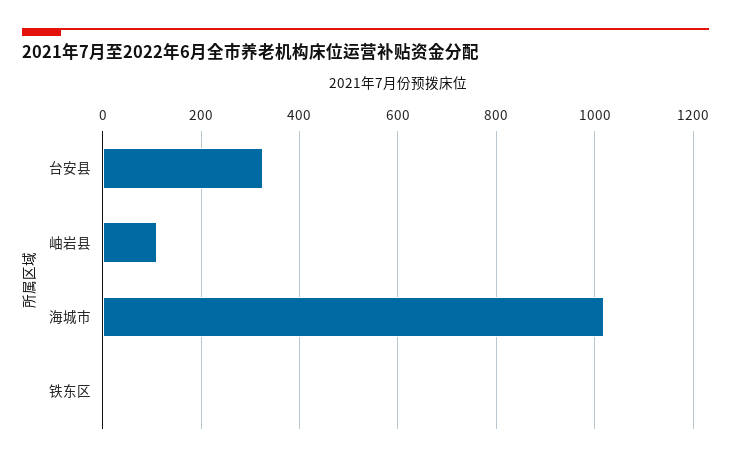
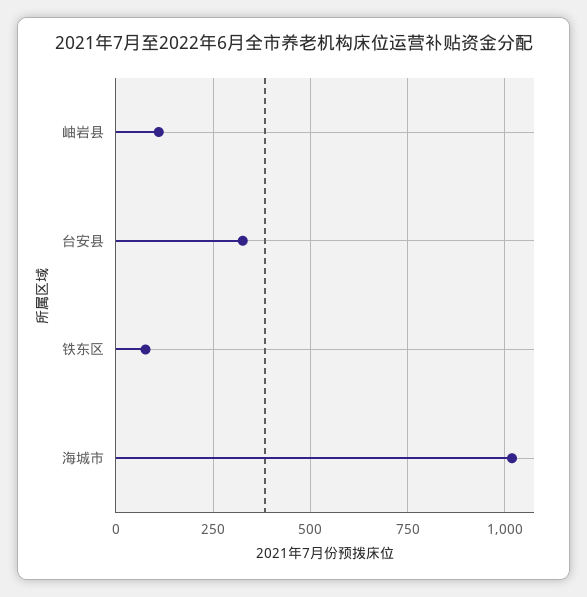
铁东区: 0 -> 75

